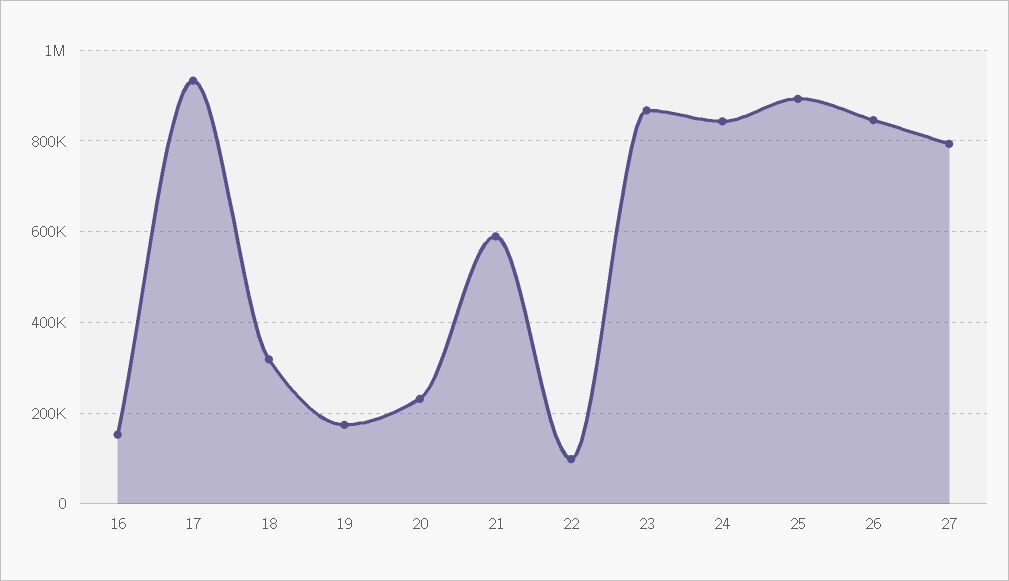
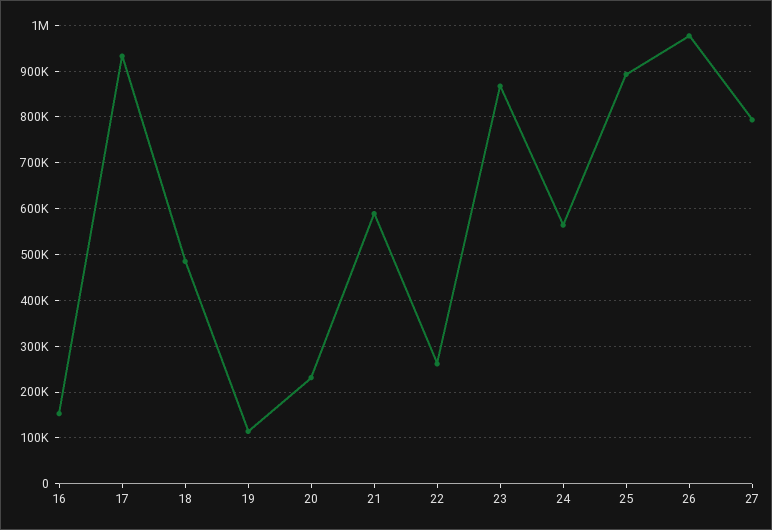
18: 320000 -> 480000
19: 180000 -> 120000
22: 100000 -> 260000
24: 840000 -> 560000
26: 840000 -> 980000

